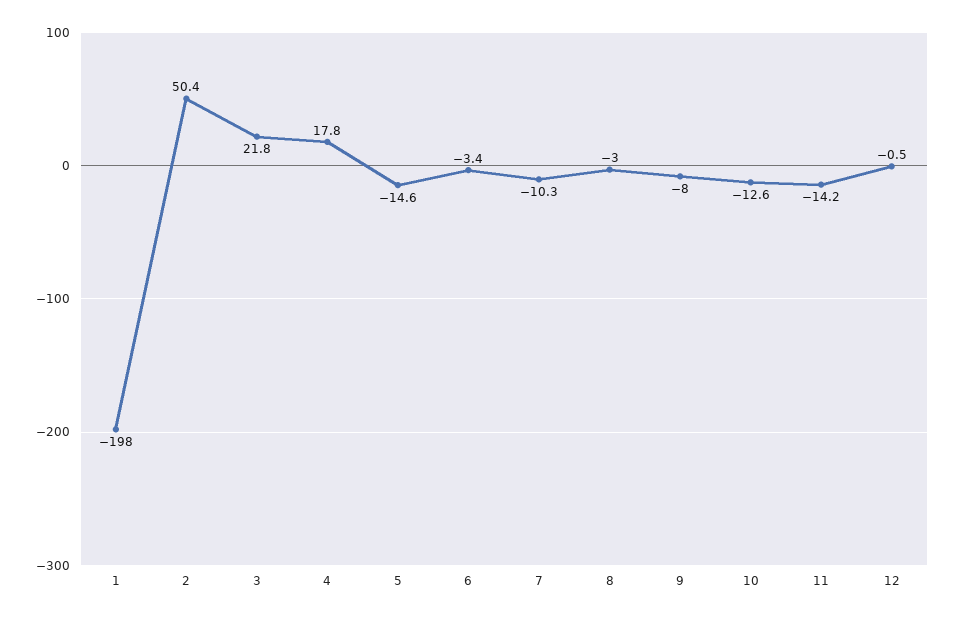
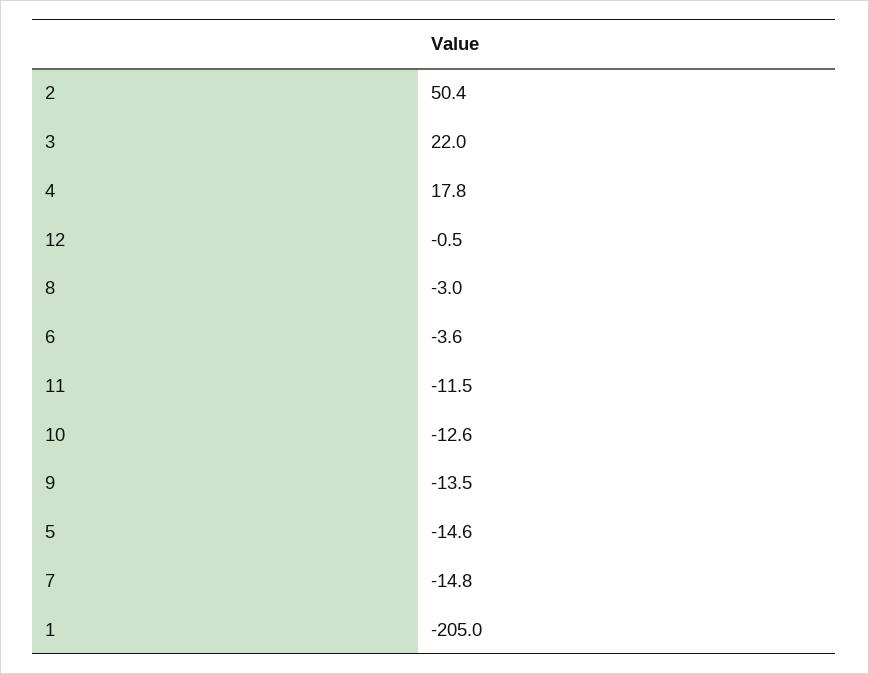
1: -198 -> -205
3: 21.8 -> 22
6: -3.4 -> -3.6
7: -10.3 -> -14.8
9: -8 -> -13.5
11: -14.2 -> -11.5

